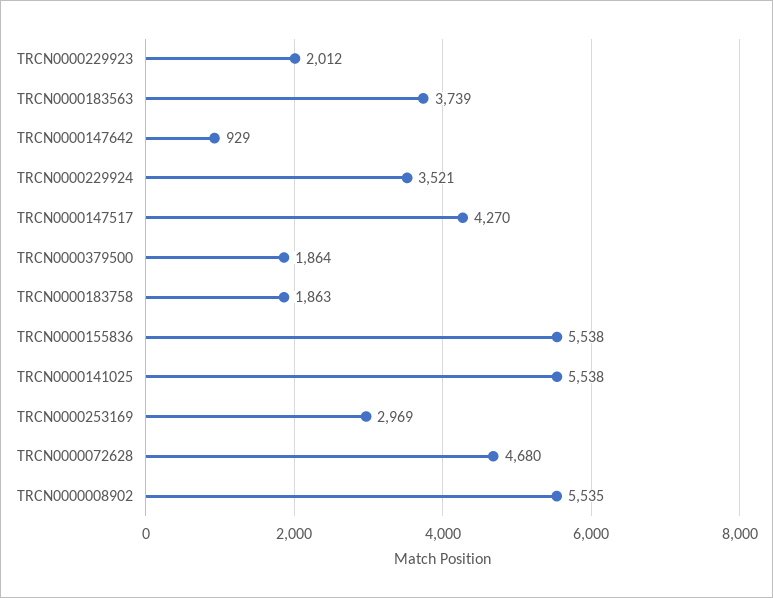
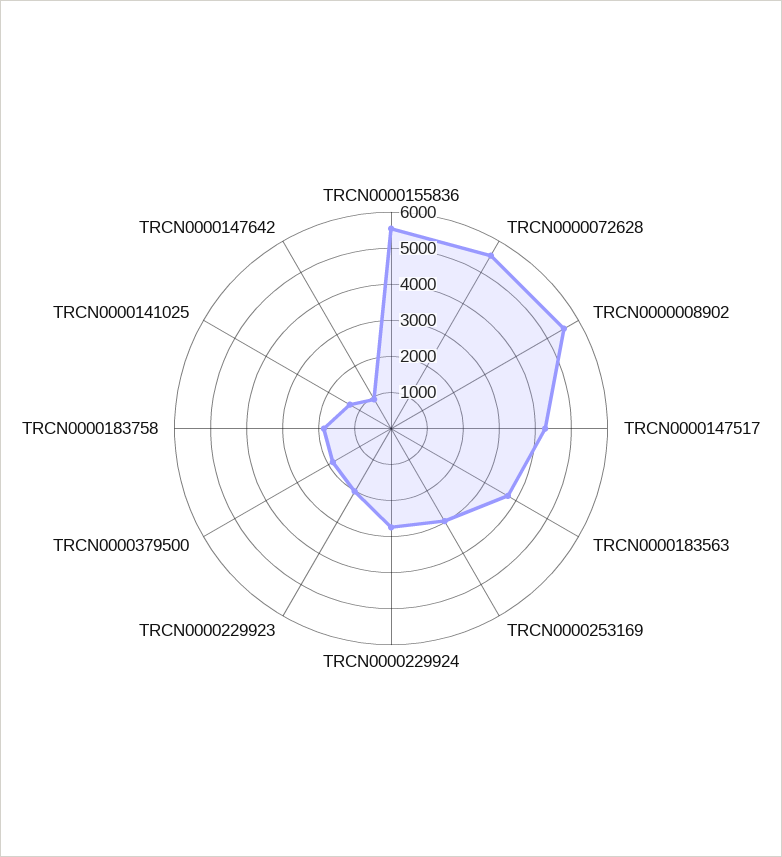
TRCN0000229924: 3521 -> 2750
TRCN0000141025: 5538 -> 1250
TRCN0000072628: 4680 -> 5500

